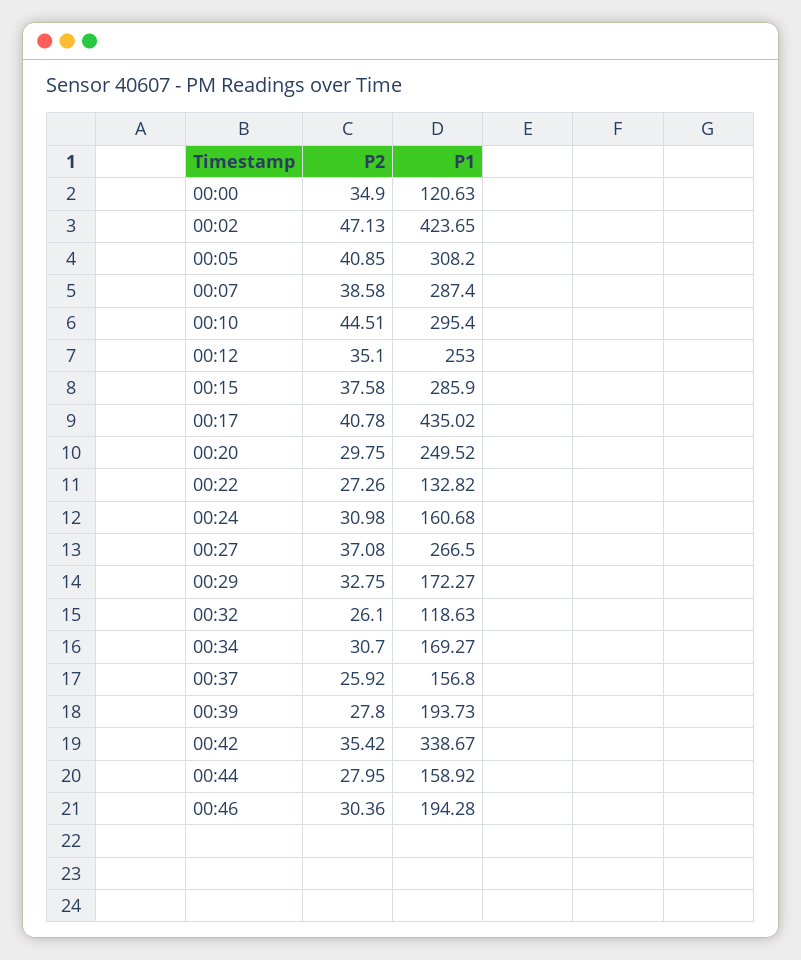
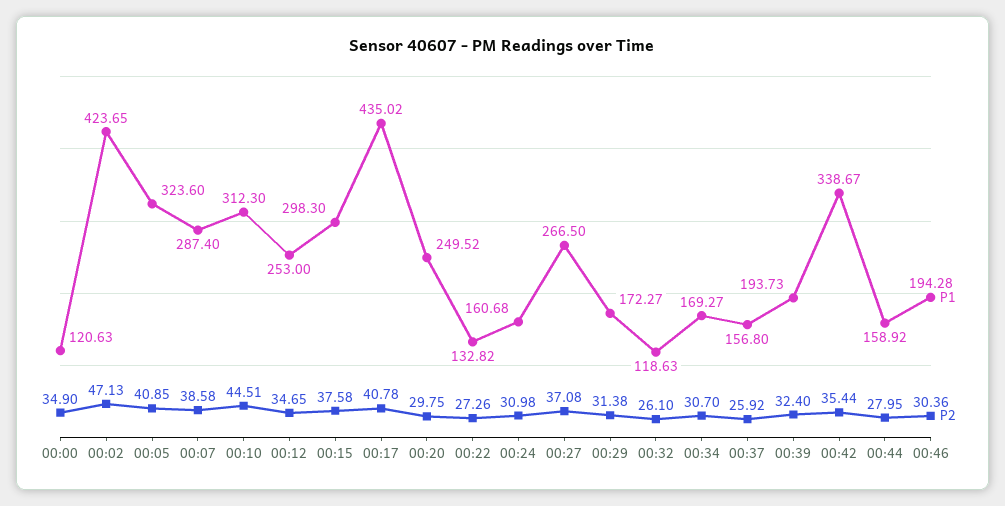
P1, 00:05: 308.2 -> 323.6
P1, 00:10: 295.4 -> 312.3
P2, 00:12: 35.1 -> 34.65
P1, 00:15: 285.9 -> 298.3
P2, 00:29: 32.75 -> 31.38
P2, 00:39: 27.8 -> 32.4
P2, 00:42: 35.42 -> 35.44

